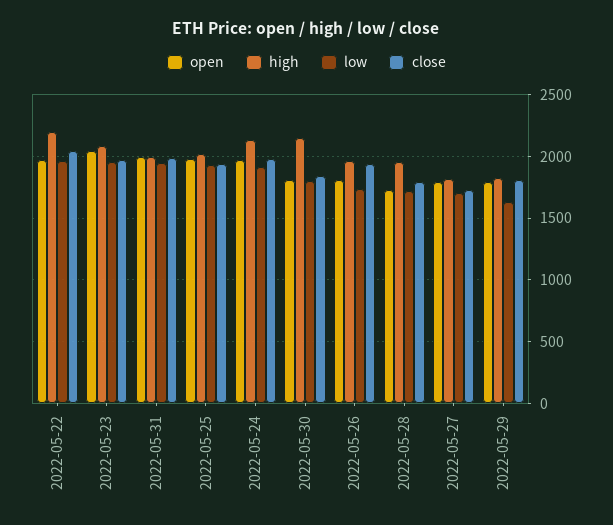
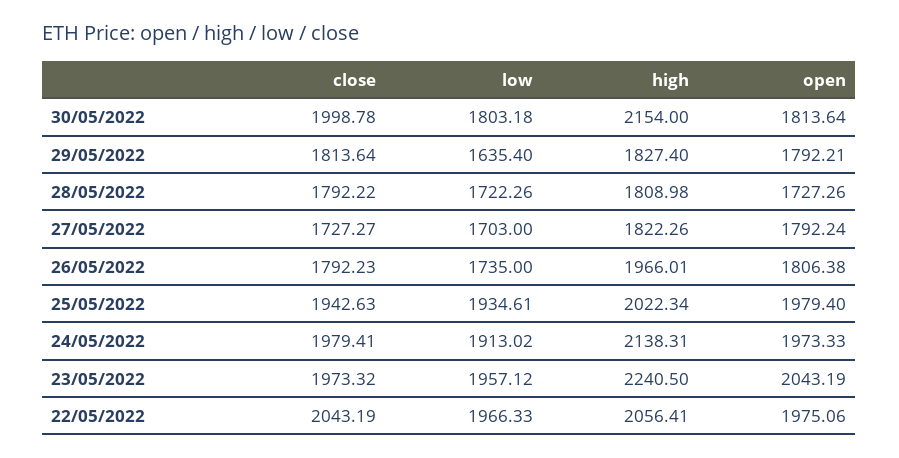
high, 2022-05-22: 2200 -> 2056.41
high, 2022-05-23: 2100 -> 2240.5
open, 2022-05-31: 2000 -> none
high, 2022-05-31: 2000 -> none
low, 2022-05-31: 1950 -> none
close, 2022-05-31: 2000 -> none
close, 2022-05-30: 1850 -> 1998.78
close, 2022-05-26: 1950 -> 1792.23
high, 2022-05-28: 1950 -> 1808.98

